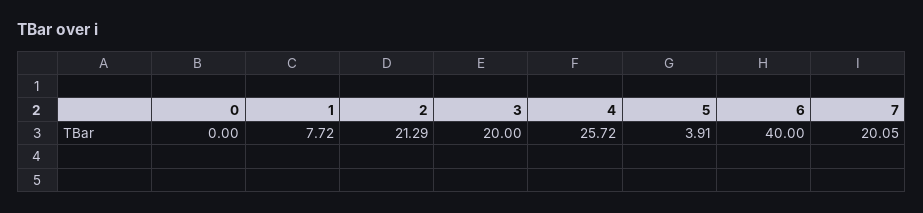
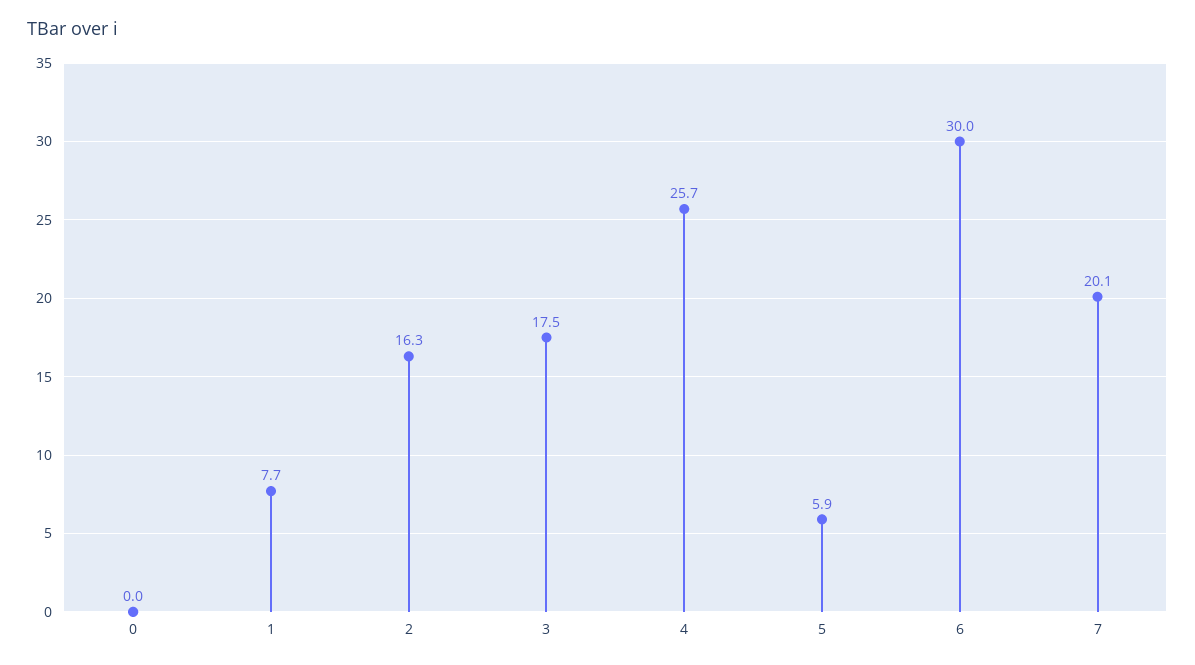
2: 21.29 -> 16.3
3: 20 -> 17.5
5: 3.91 -> 5.9
6: 40 -> 30

